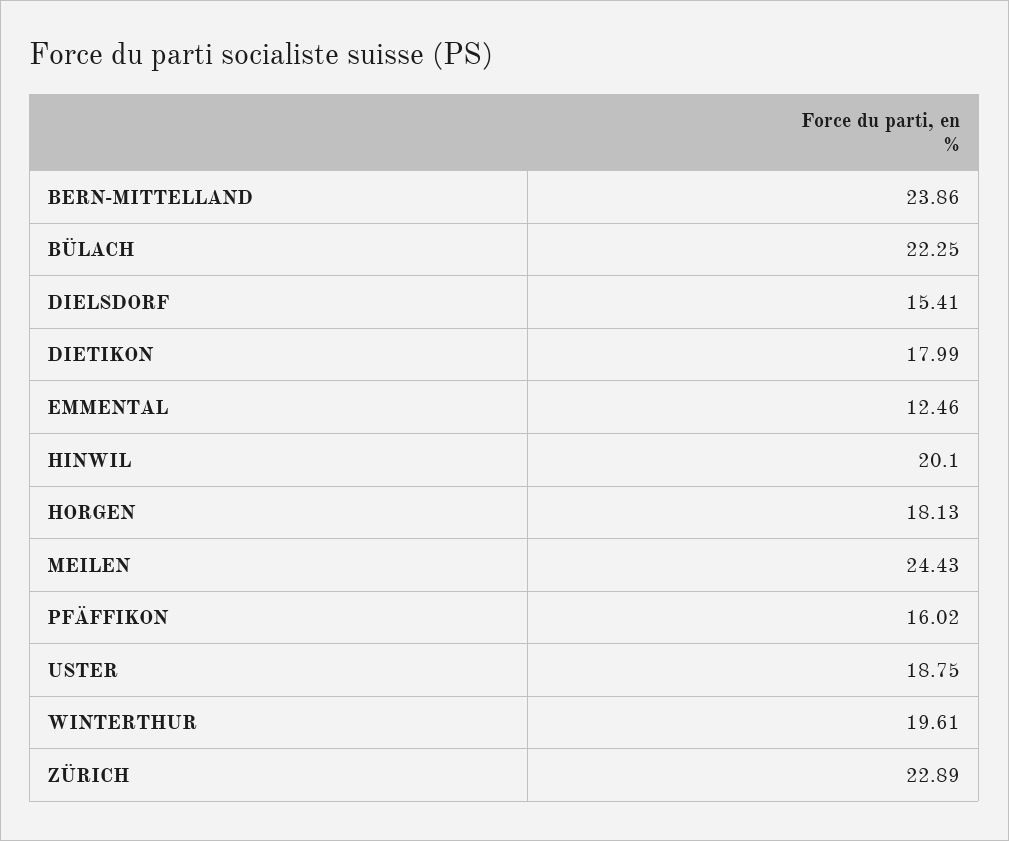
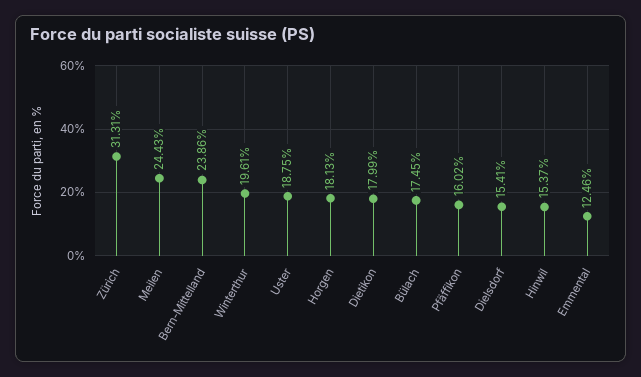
BÜLACH: 22.25 -> 17.45
HINWIL: 20.1 -> 15.37
ZÜRICH: 22.89 -> 31.31

